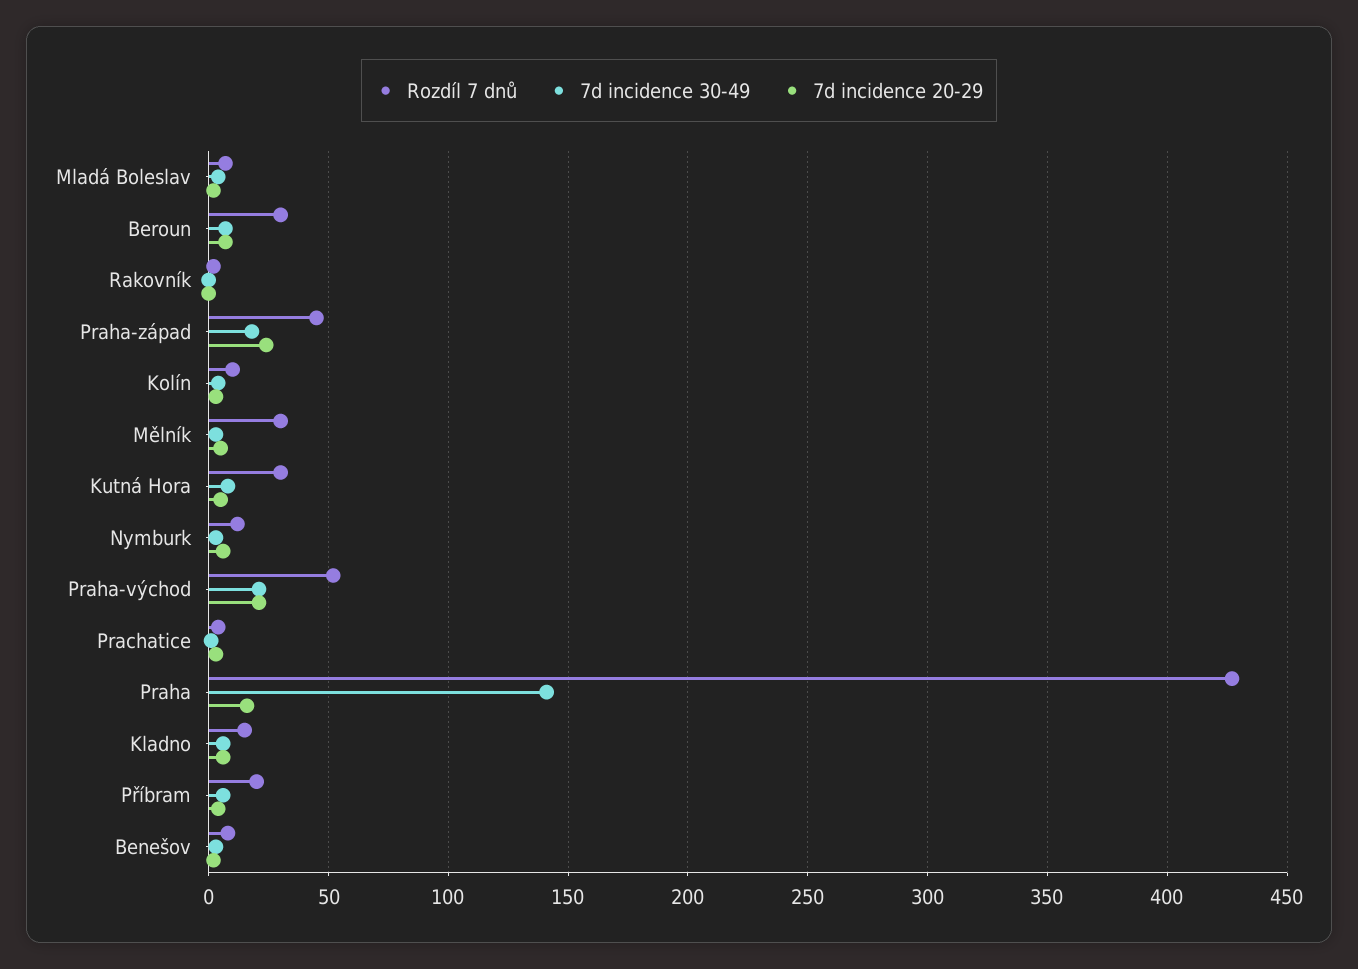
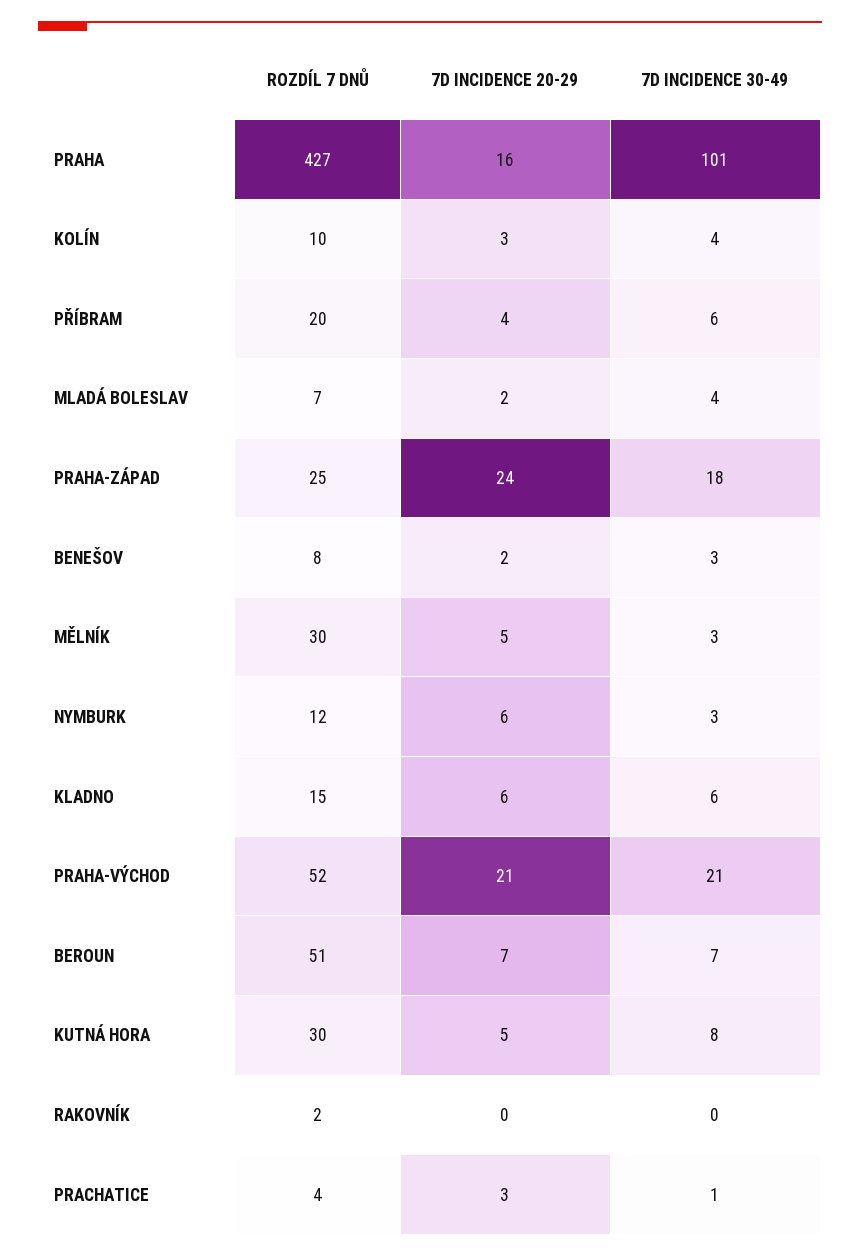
Rozdíl 7 dnů, Beroun: 30 -> 51
Rozdíl 7 dnů, Praha-západ: 45 -> 25
7d incidence 30-49, Praha: 140 -> 101

